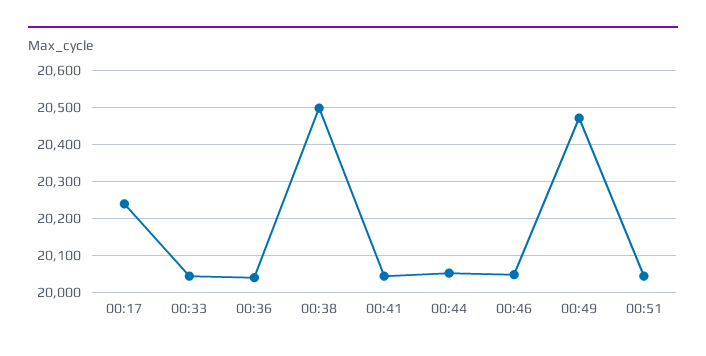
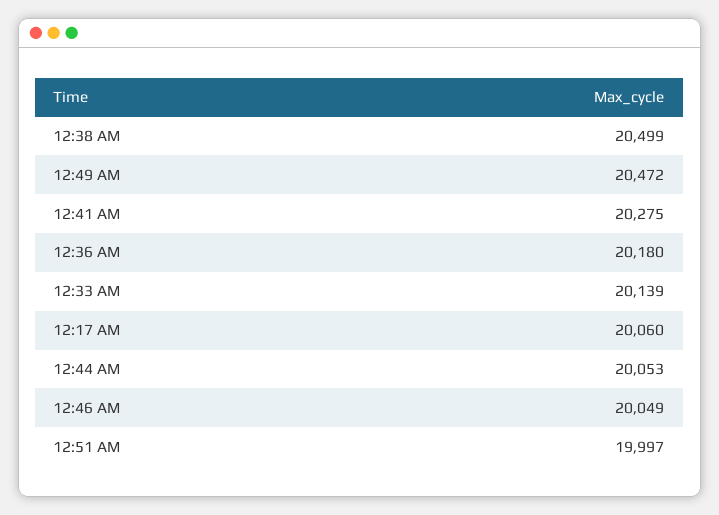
00:17: 20240 -> 20060
00:33: 20040 -> 20139
00:36: 20040 -> 20180
00:41: 20040 -> 20275
00:51: 20040 -> 19997

